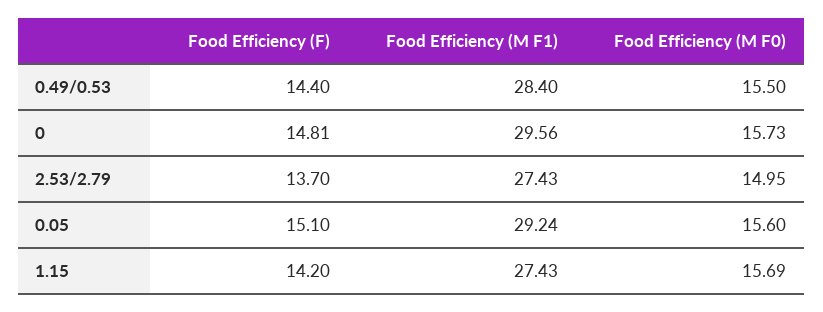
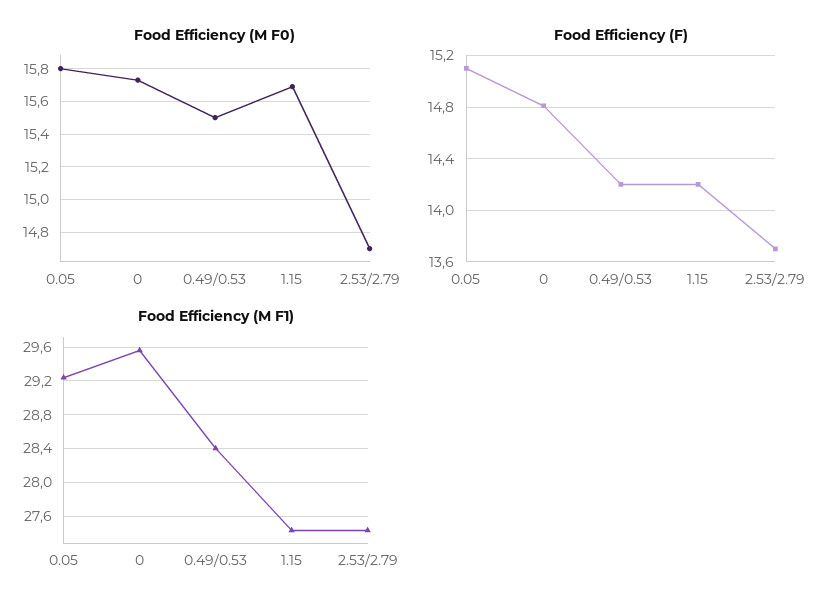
Food Efficiency (F), 0.49/0.53: 14.4 -> 14.2
Food Efficiency (M F0), 2.53/2.79: 14.95 -> 14.7
Food Efficiency (M F0), 0.05: 15.6 -> 15.8

